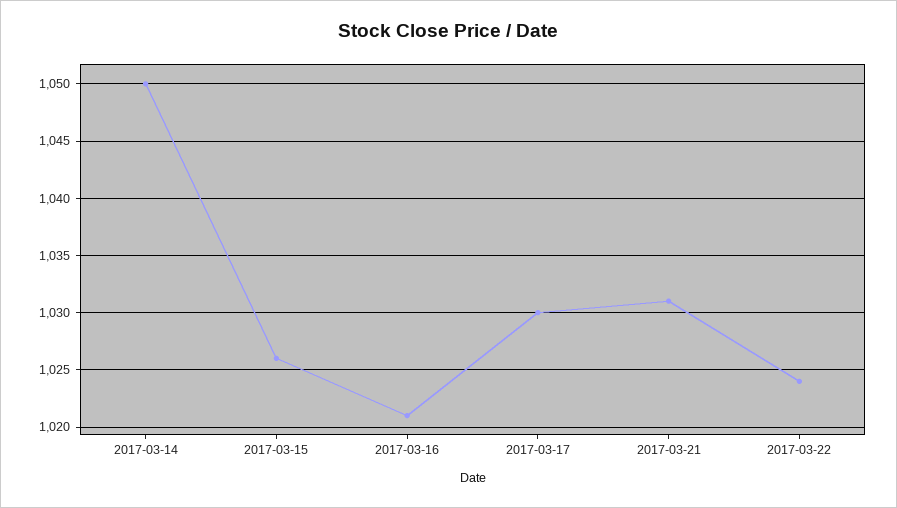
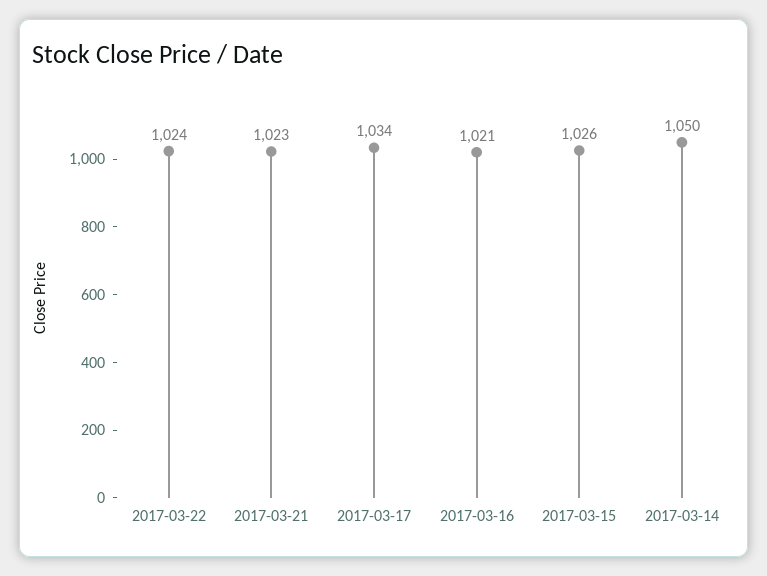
2017-03-17: 1030 -> 1034
2017-03-21: 1031 -> 1023

